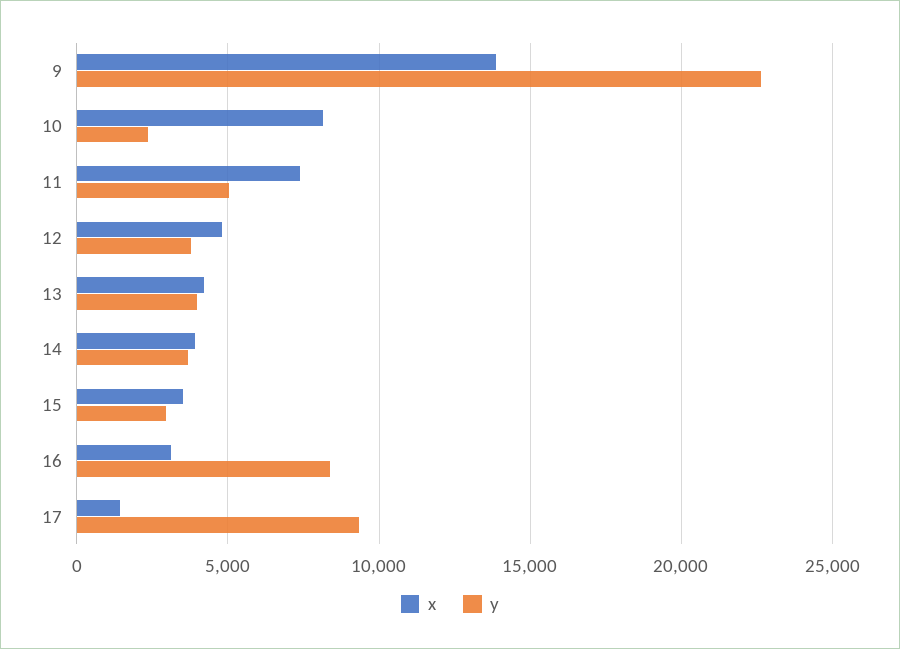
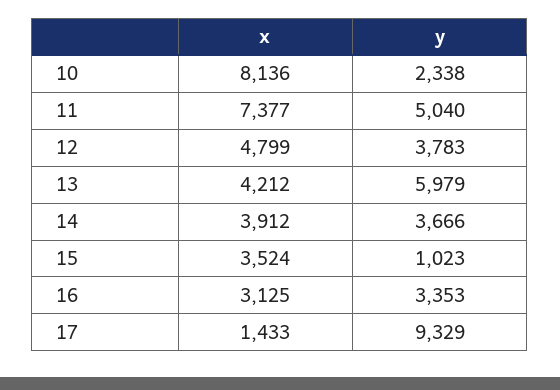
x, 9: 14000 -> none
y, 9: 22500 -> none
y, 13: 4000 -> 5979
y, 15: 3000 -> 1023
y, 16: 8500 -> 3353

